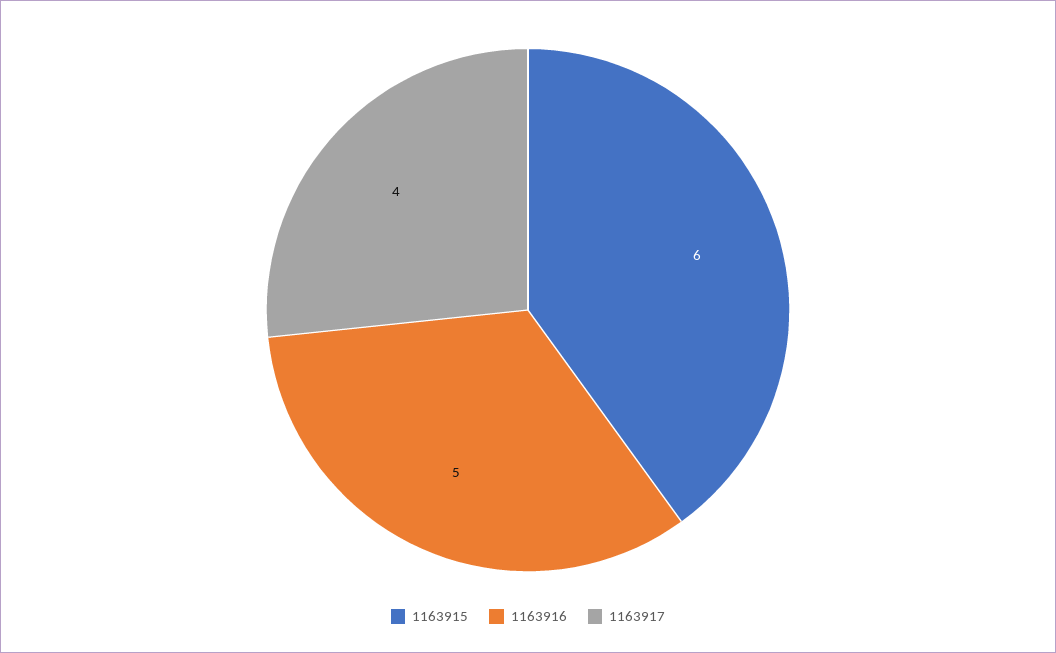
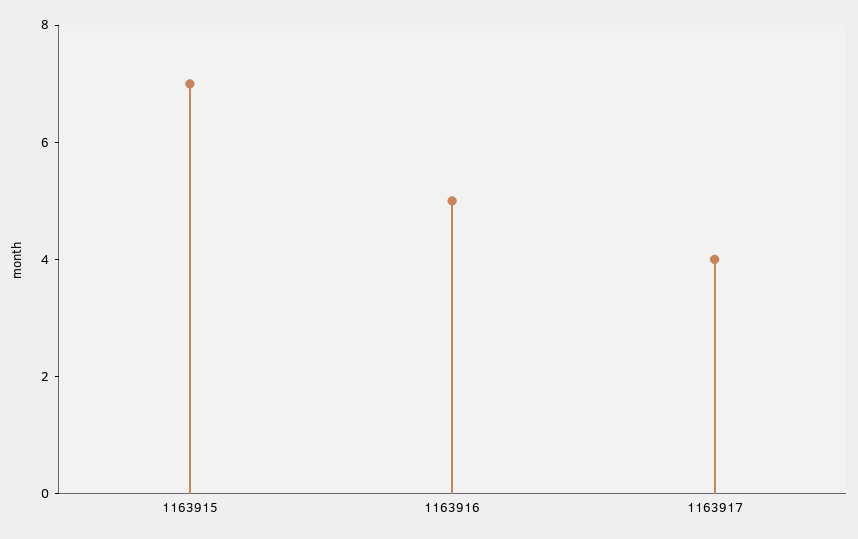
1163915: 6 -> 7

